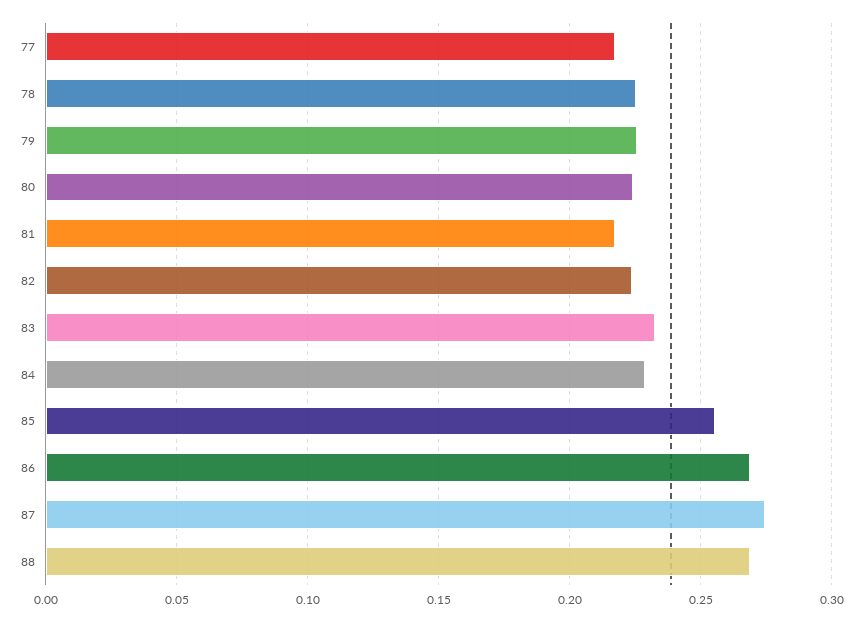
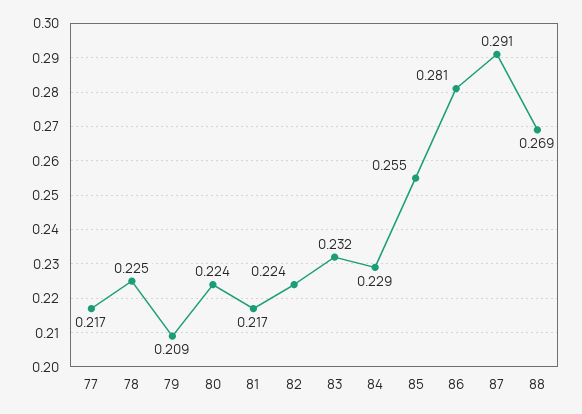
79: 0.225 -> 0.209
86: 0.27 -> 0.281
87: 0.275 -> 0.291

